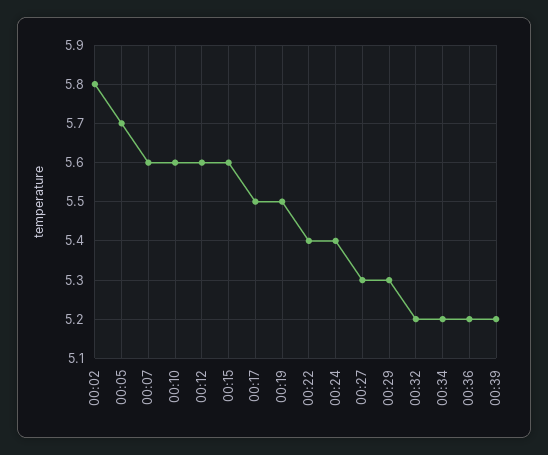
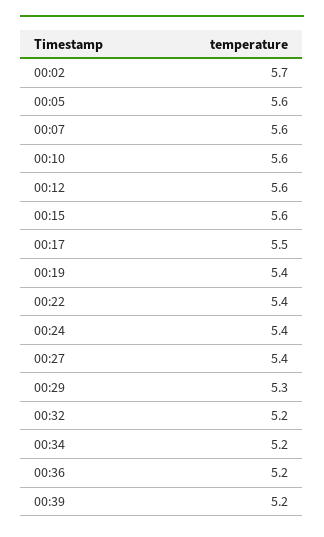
00:02: 5.8 -> 5.7
00:05: 5.7 -> 5.6
00:19: 5.5 -> 5.4
00:27: 5.3 -> 5.4

